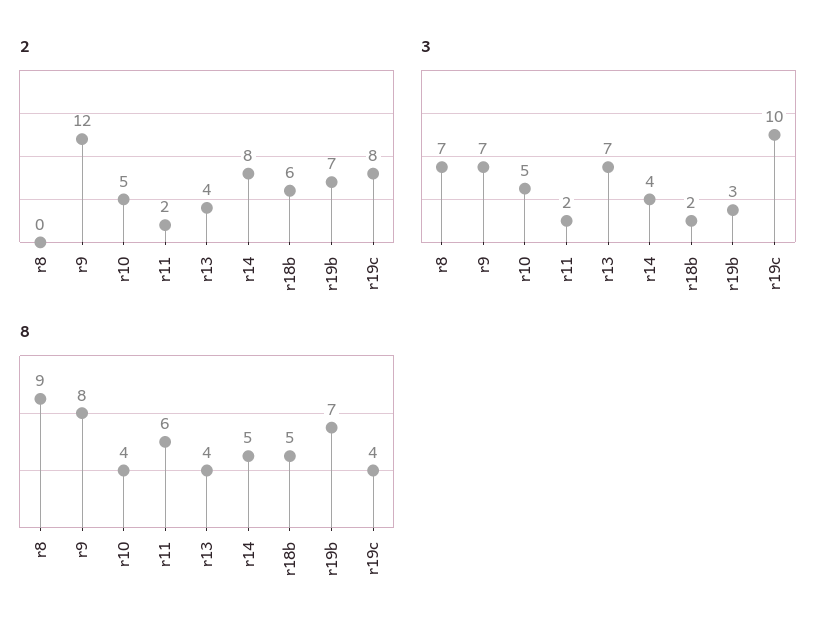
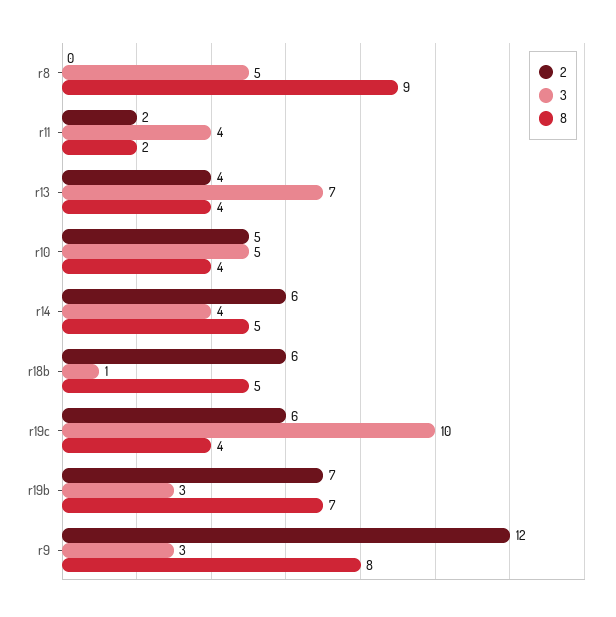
2, r14: 8 -> 6
2, r19c: 8 -> 6
3, r8: 7 -> 5
3, r9: 7 -> 3
3, r11: 2 -> 4
3, r18b: 2 -> 1
8, r11: 6 -> 2

